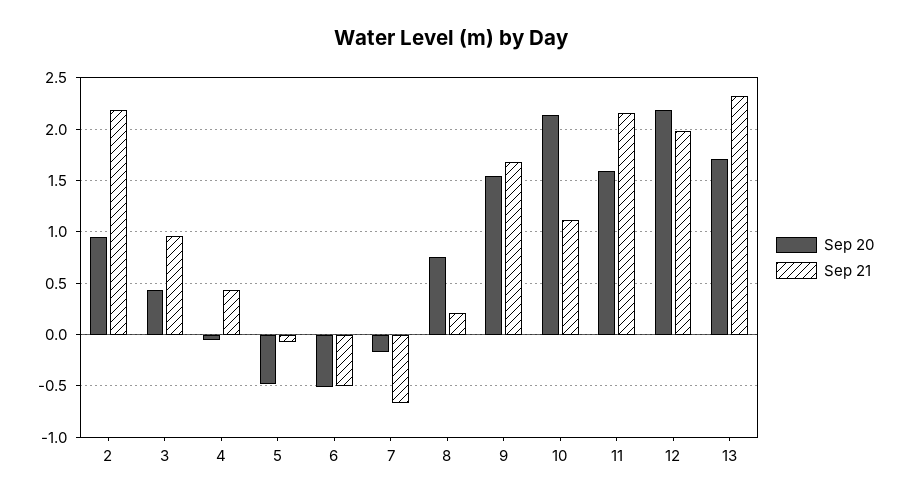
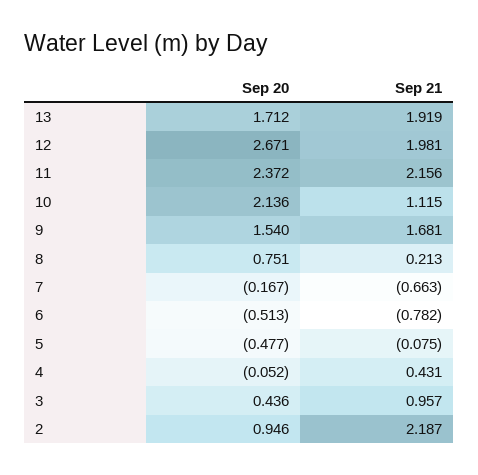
Sep 21, 6: -0.5 -> -0.782
Sep 20, 11: 1.6 -> 2.372
Sep 20, 12: 2.2 -> 2.671
Sep 21, 13: 2.3 -> 1.919

